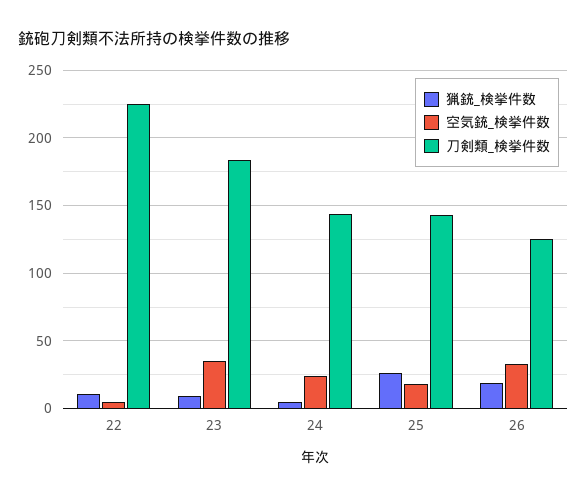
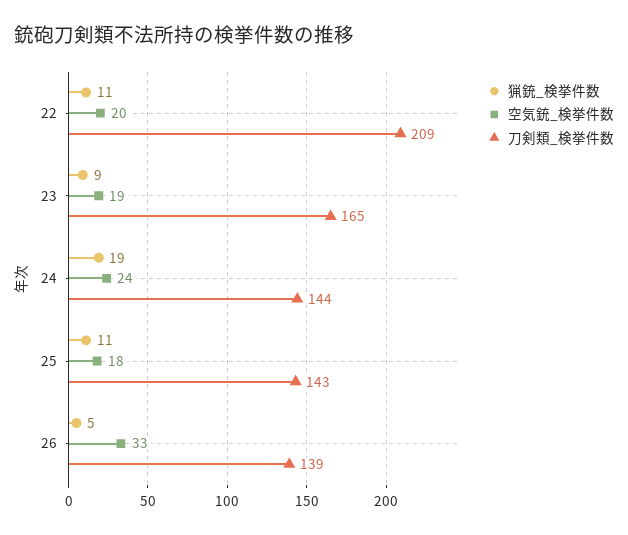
空気銃_検挙件数, 22: 5 -> 20
刀剣類_検挙件数, 22: 225 -> 209
空気銃_検挙件数, 23: 35 -> 19
刀剣類_検挙件数, 23: 185 -> 165
猟銃_検挙件数, 24: 5 -> 19
猟銃_検挙件数, 25: 25 -> 11
猟銃_検挙件数, 26: 20 -> 5
刀剣類_検挙件数, 26: 125 -> 139

